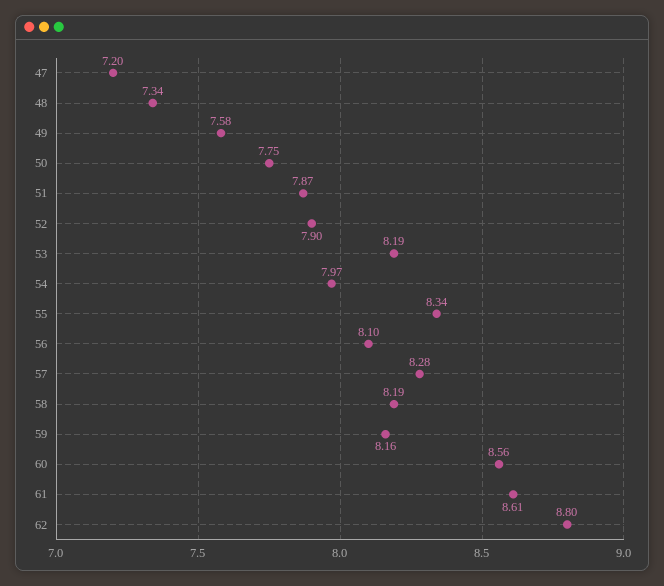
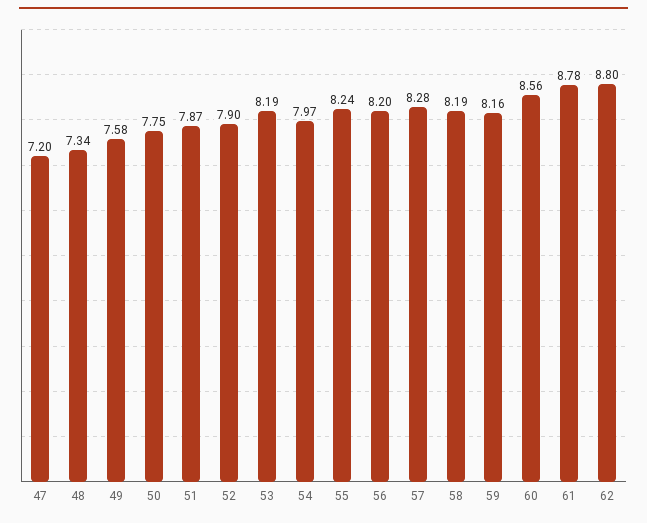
55: 8.34 -> 8.24
56: 8.1 -> 8.2
61: 8.61 -> 8.78

